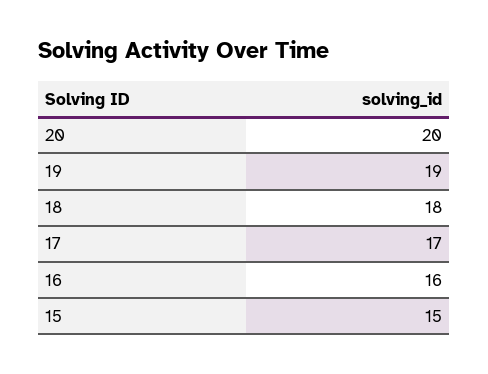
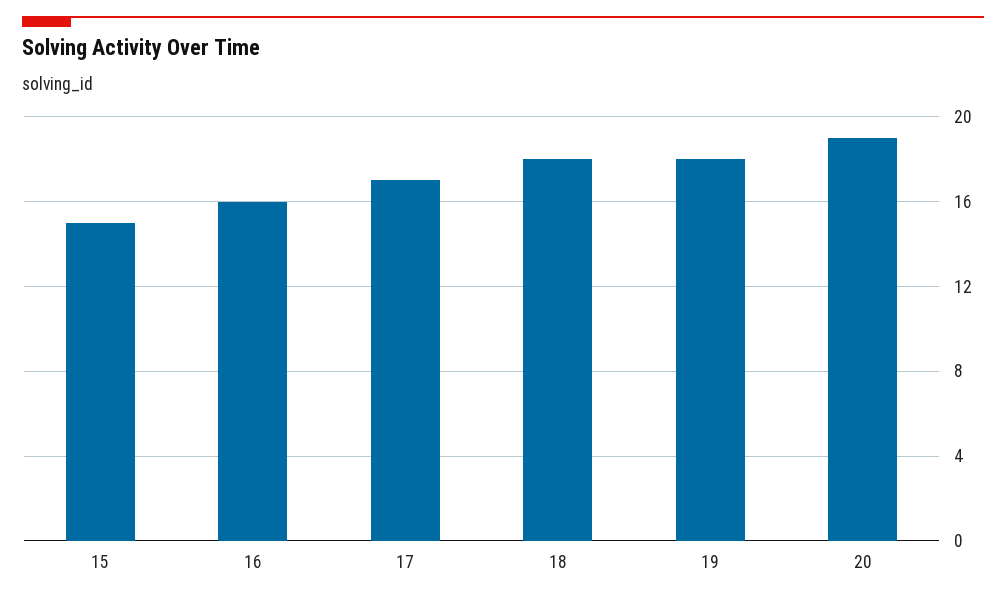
20: 20 -> 19
19: 19 -> 18

